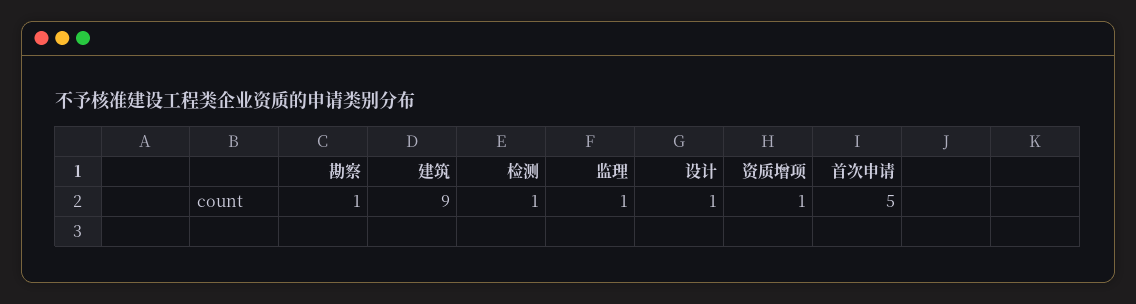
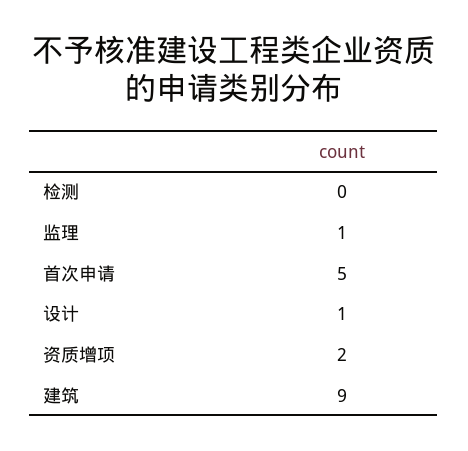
勘察: 1 -> none
检测: 1 -> 0
资质增项: 1 -> 2

